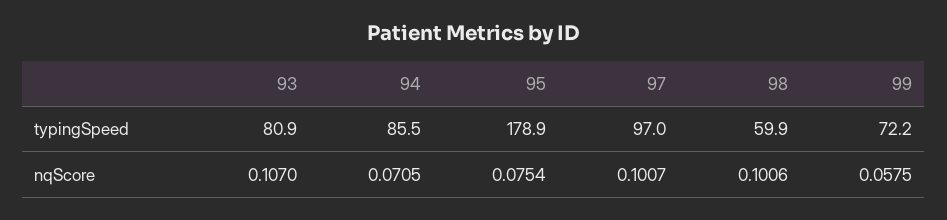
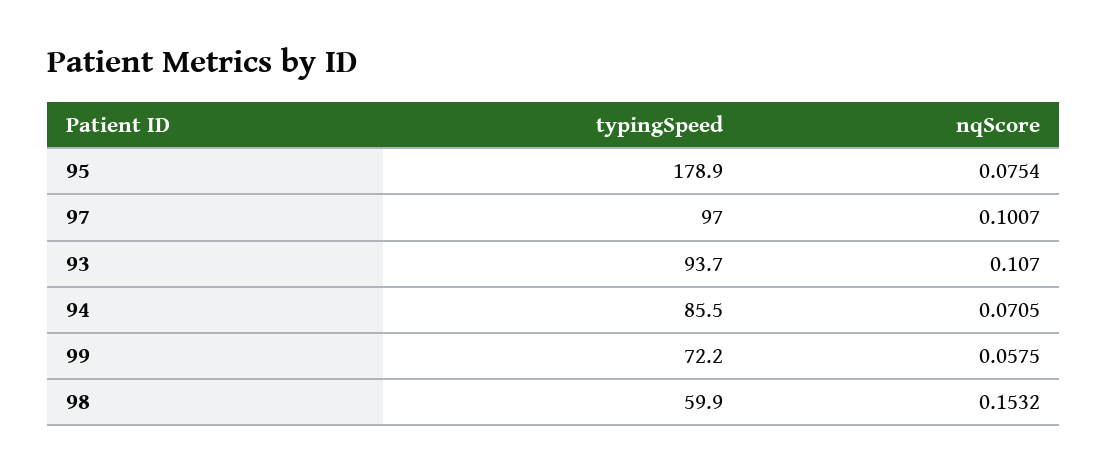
93, typingSpeed: 80.9 -> 93.7
98, nqScore: 0.1006 -> 0.1532

